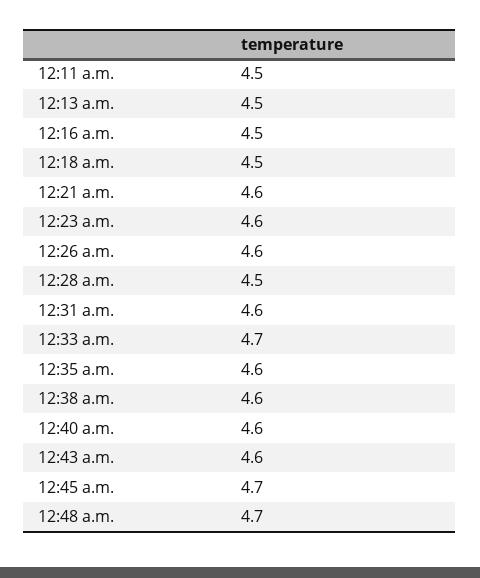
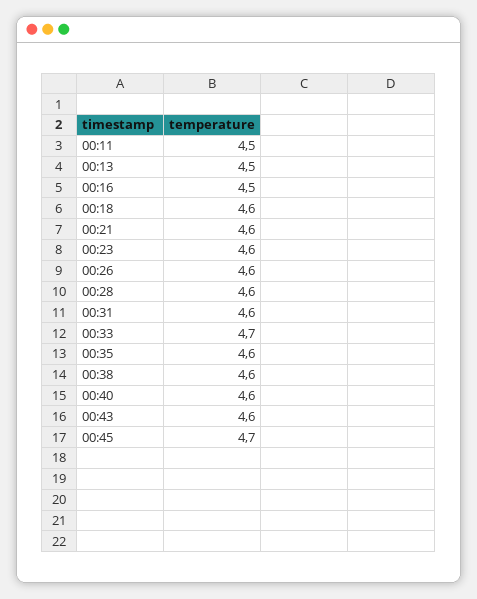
12:18 a.m.: 4.5 -> 4.6
12:28 a.m.: 4.5 -> 4.6
12:48 a.m.: 4.7 -> none

